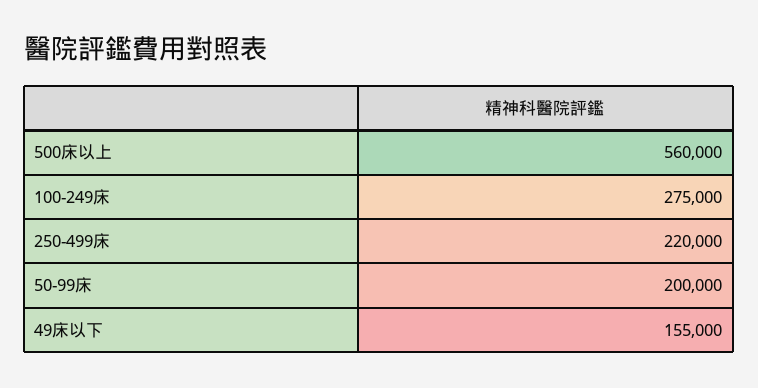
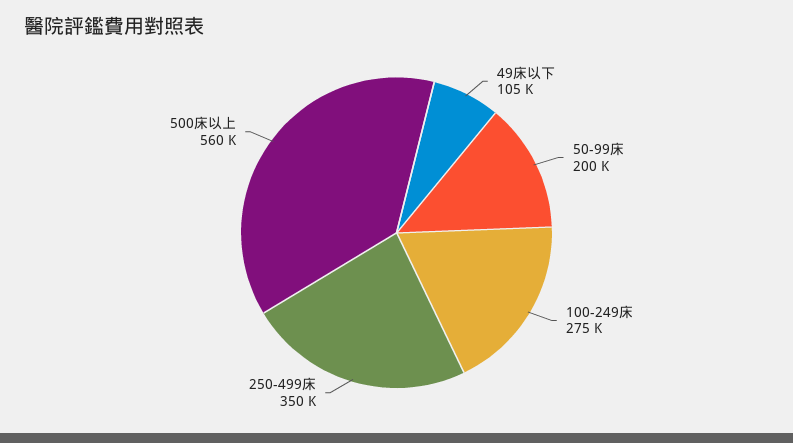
250-499床: 220000 -> 350000
49床以下: 155000 -> 105000

